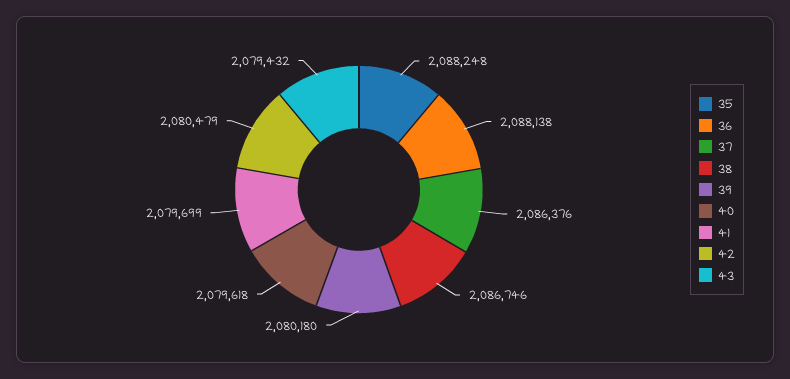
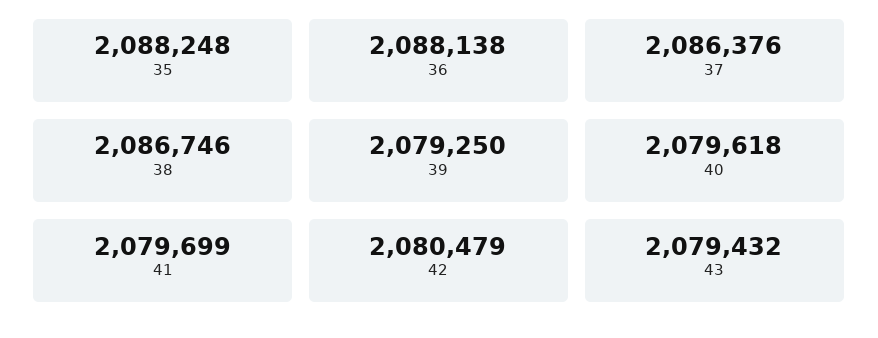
39: 2080180 -> 2079250

